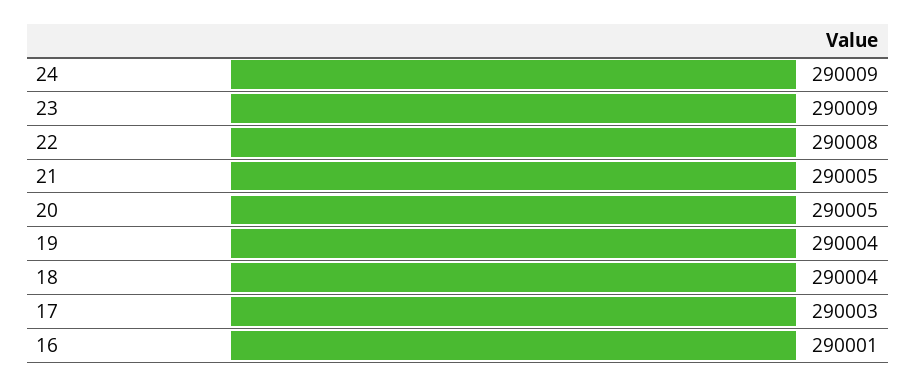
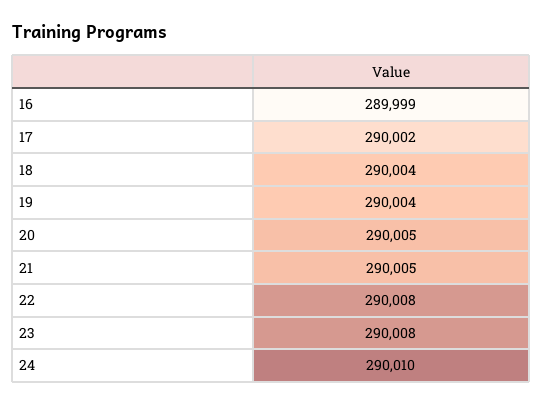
24: 290009 -> 290010
23: 290009 -> 290008
17: 290003 -> 290002
16: 290001 -> 289999

